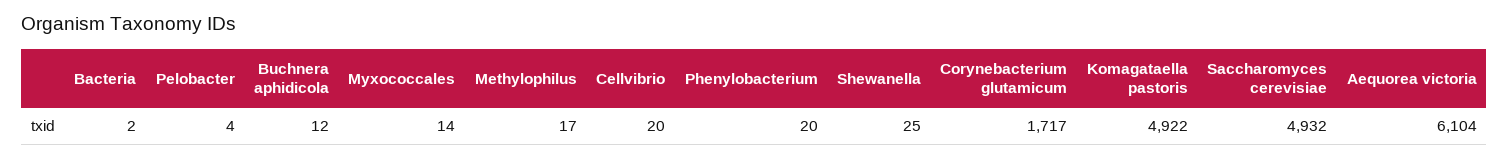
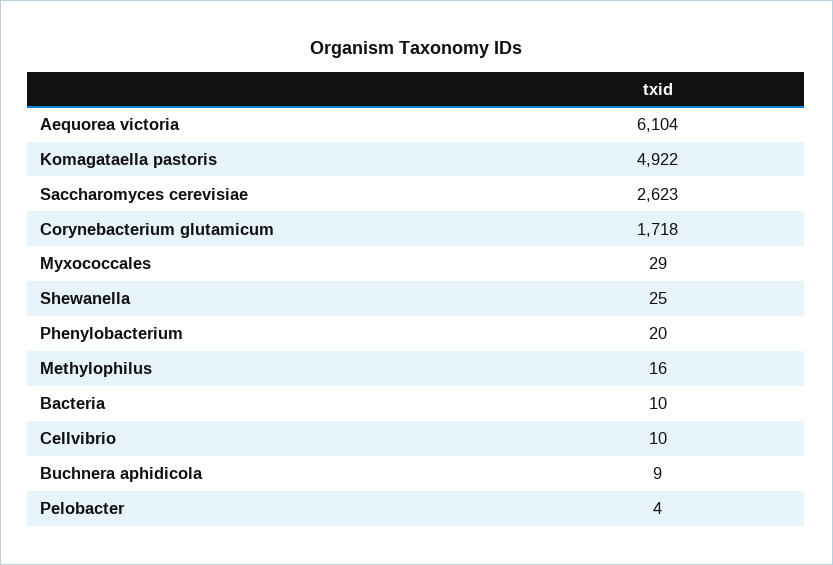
Bacteria: 2 -> 10
Buchnera aphidicola: 12 -> 9
Myxococcales: 14 -> 29
Methylophilus: 17 -> 16
Cellvibrio: 20 -> 10
Corynebacterium glutamicum: 1717 -> 1718
Saccharomyces cerevisiae: 4932 -> 2623

